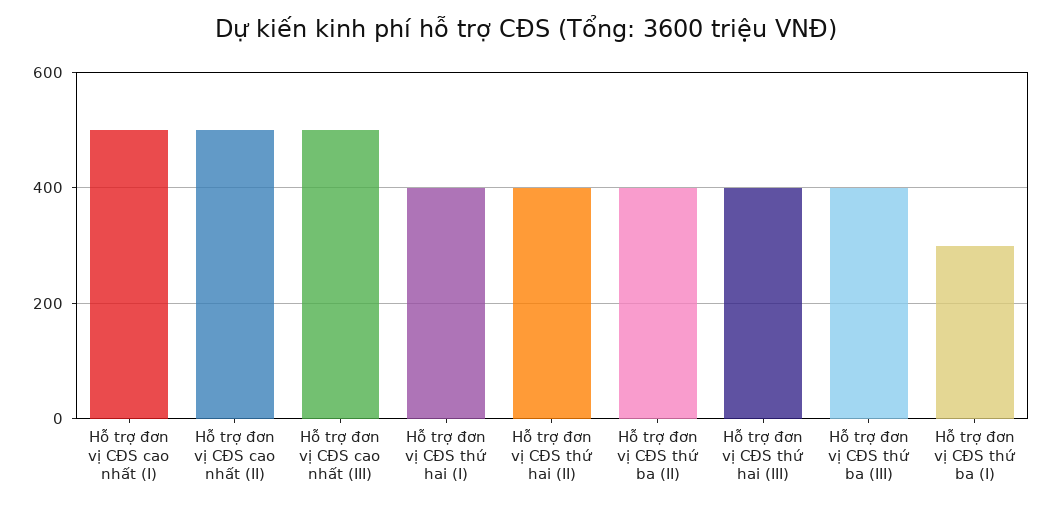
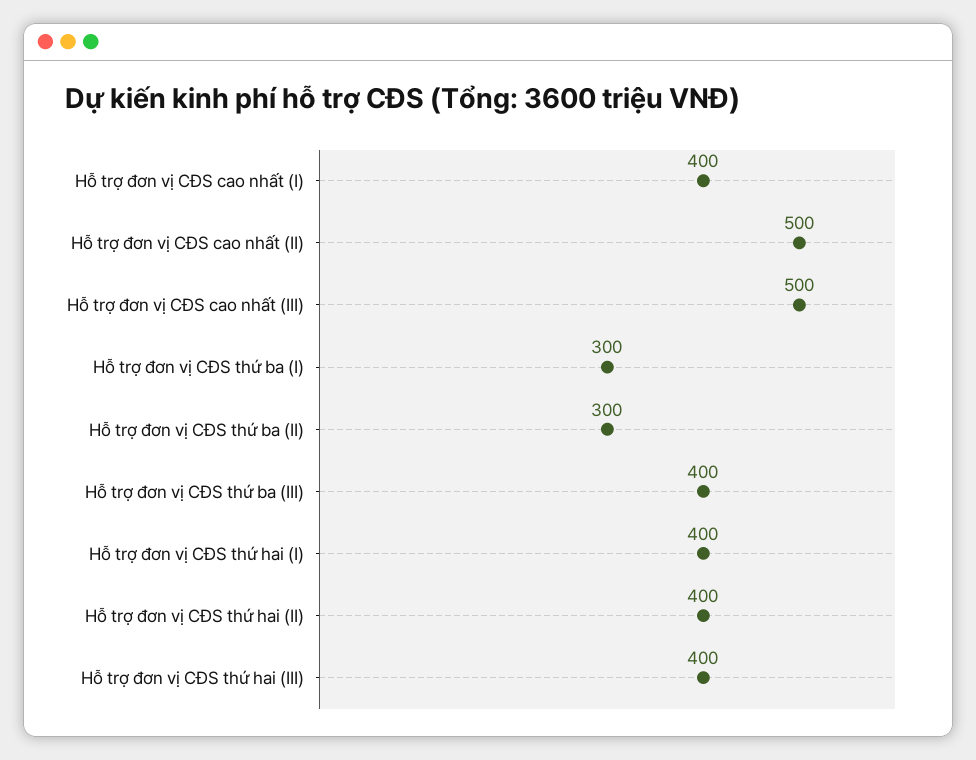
Hỗ trợ đơn vị CĐS cao nhất (I): 500 -> 400
Hỗ trợ đơn vị CĐS thứ ba (II): 400 -> 300

